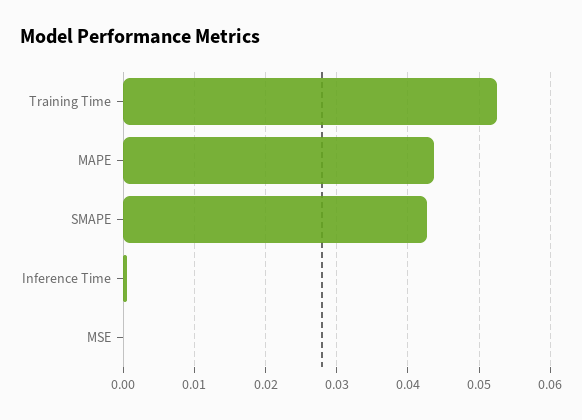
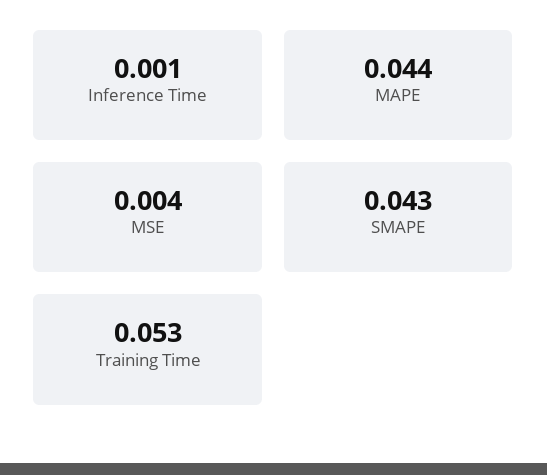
MSE: 0 -> 0.004

